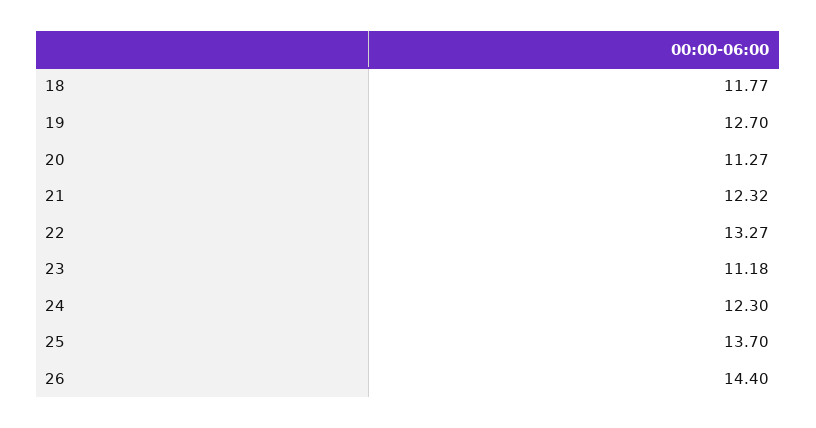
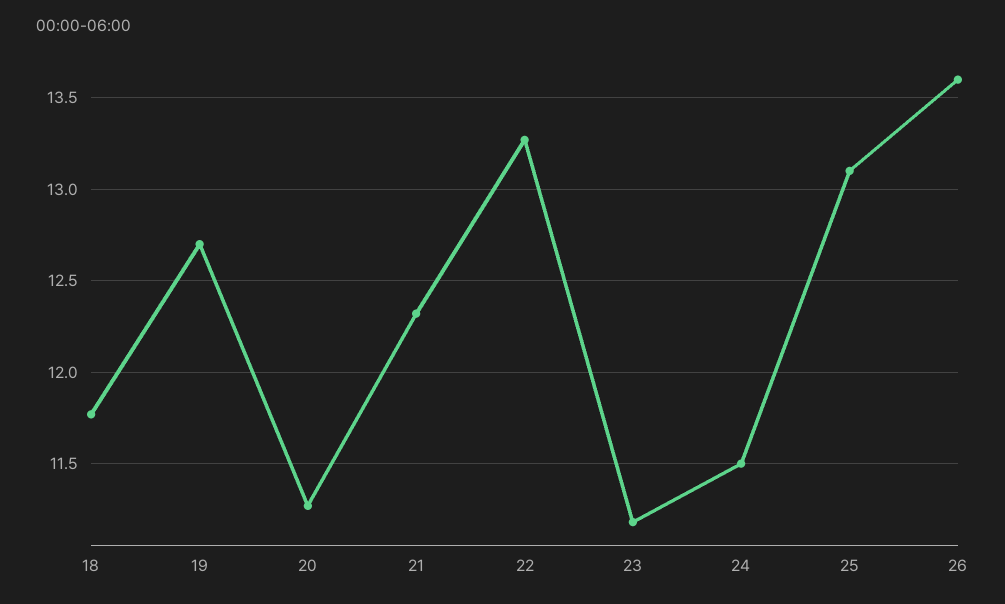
24: 12.3 -> 11.5
25: 13.7 -> 13.1
26: 14.4 -> 13.6

